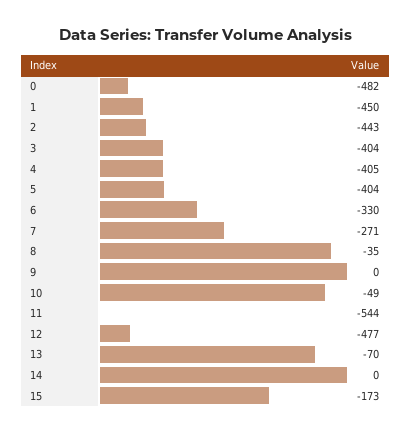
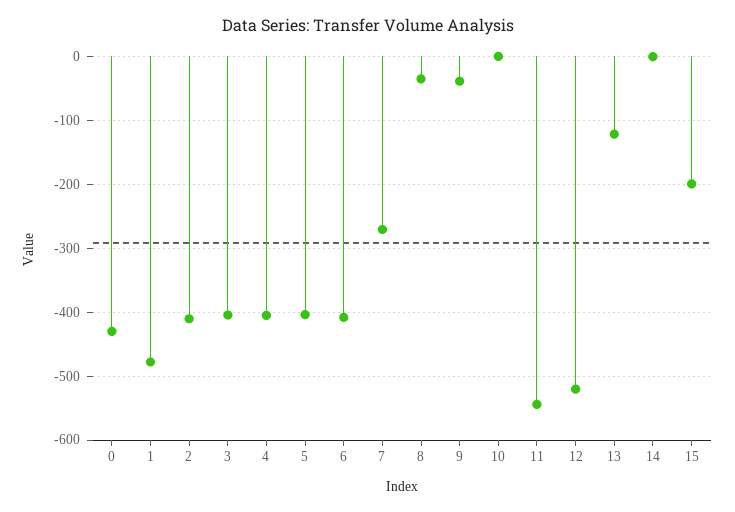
0: -482 -> -430
1: -450 -> -480
2: -443 -> -410
6: -330 -> -410
9: 0 -> -40
10: -49 -> 0
12: -477 -> -520
13: -70 -> -120
15: -173 -> -200

